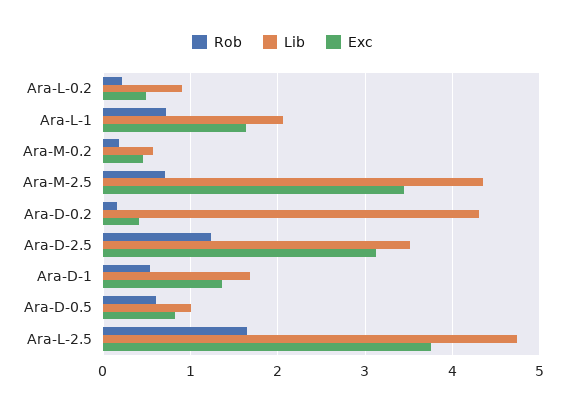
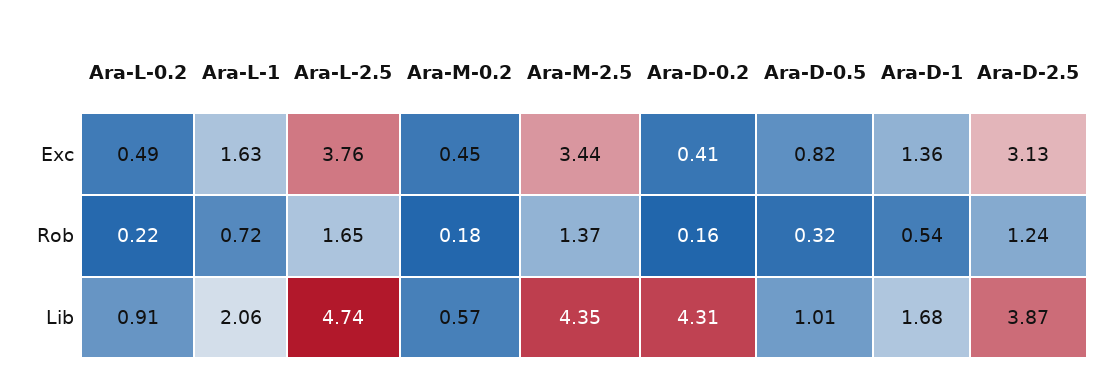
Rob, Ara-M-2.5: 0.7 -> 1.37
Lib, Ara-D-2.5: 3.5 -> 3.87
Rob, Ara-D-0.5: 0.6 -> 0.32

